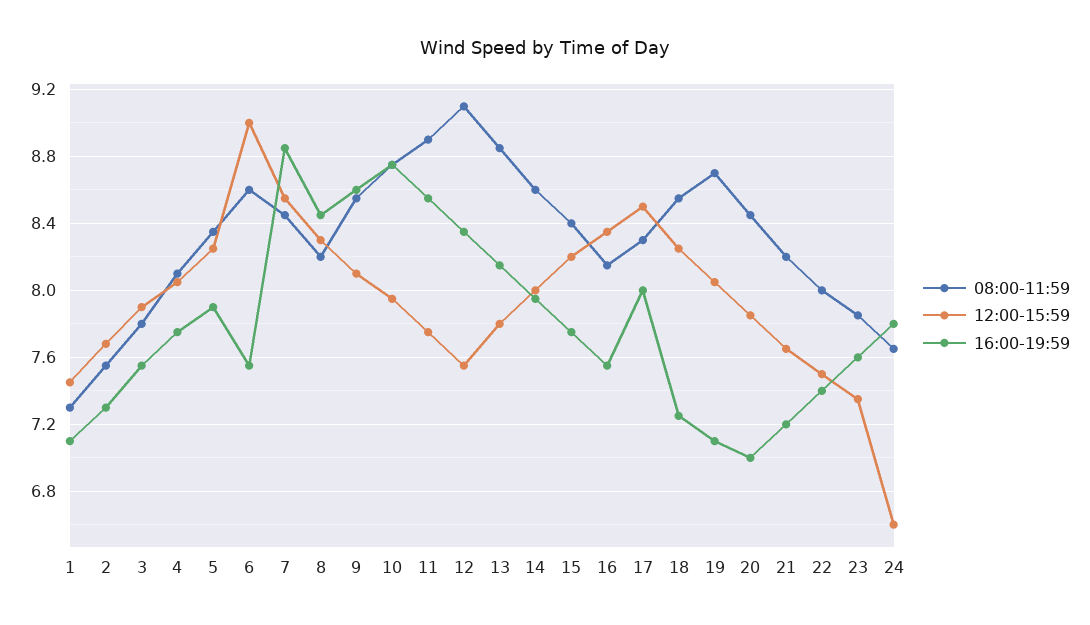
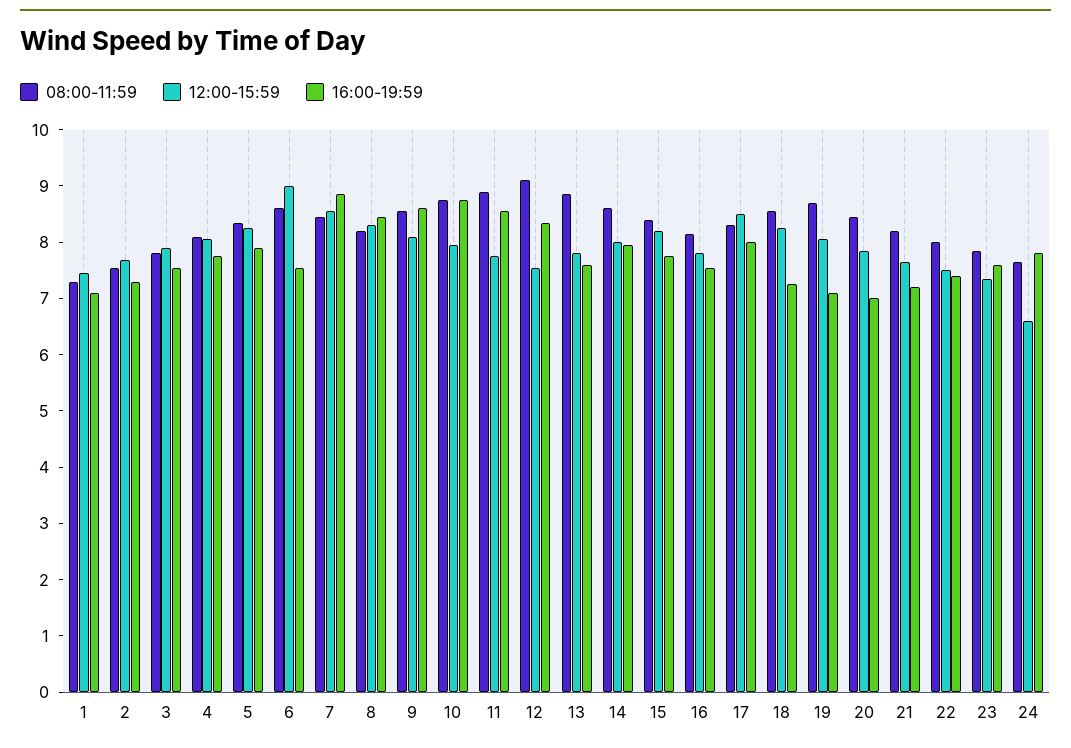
16:00-19:59, 13: 8.15 -> 7.6
12:00-15:59, 16: 8.35 -> 7.8

